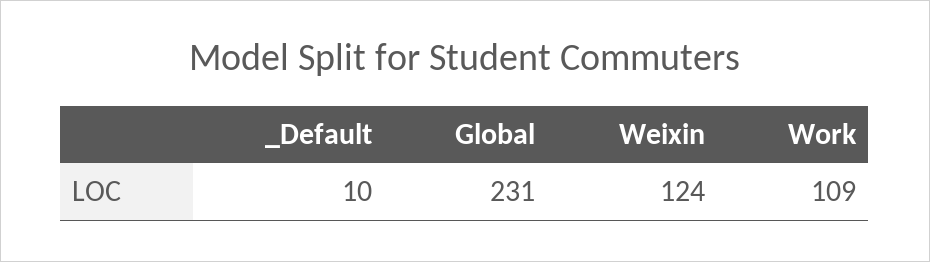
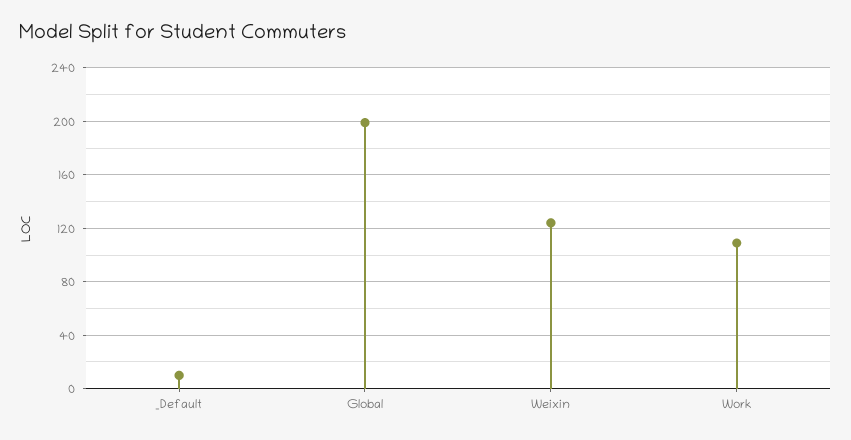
Global: 231 -> 200

